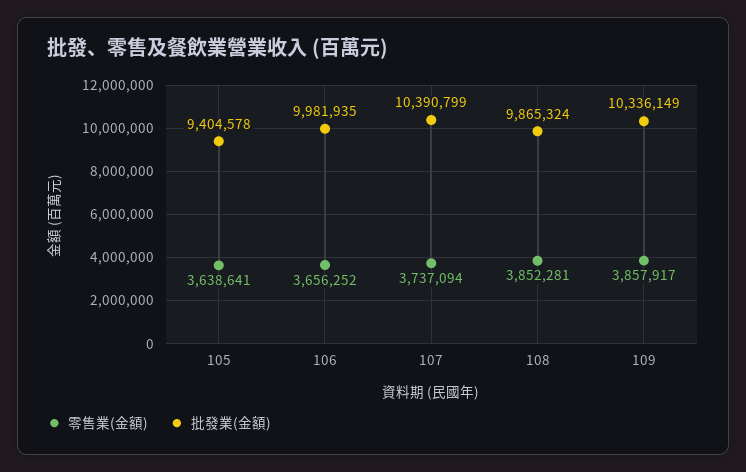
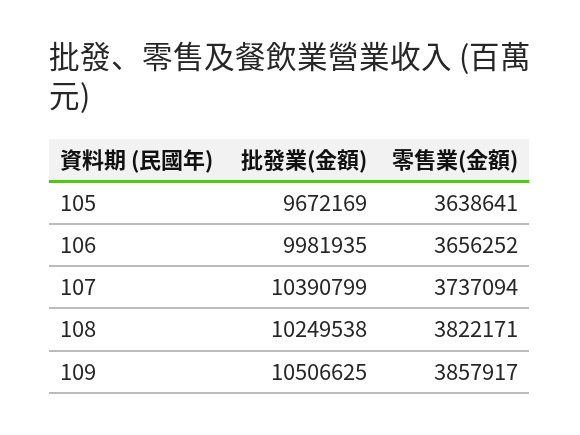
批發業(金額), 105: 9404578 -> 9672169
零售業(金額), 108: 3852281 -> 3822171
批發業(金額), 108: 9865324 -> 10249538
批發業(金額), 109: 10336149 -> 10506625

